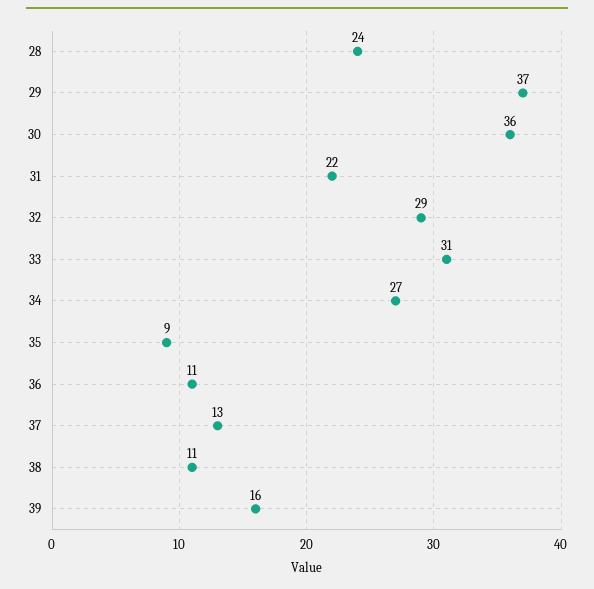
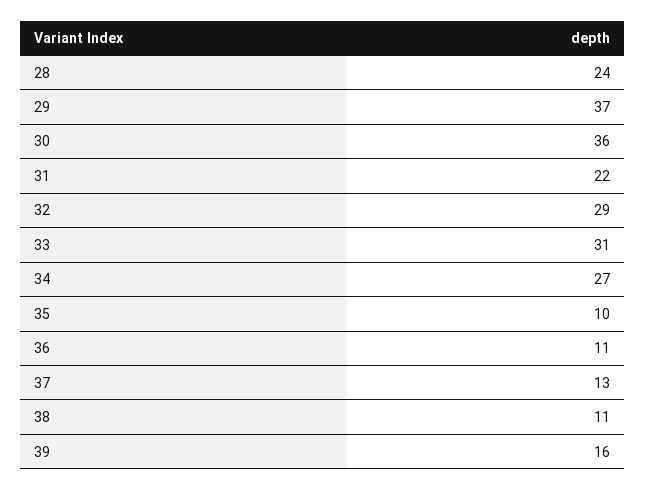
35: 9 -> 10

